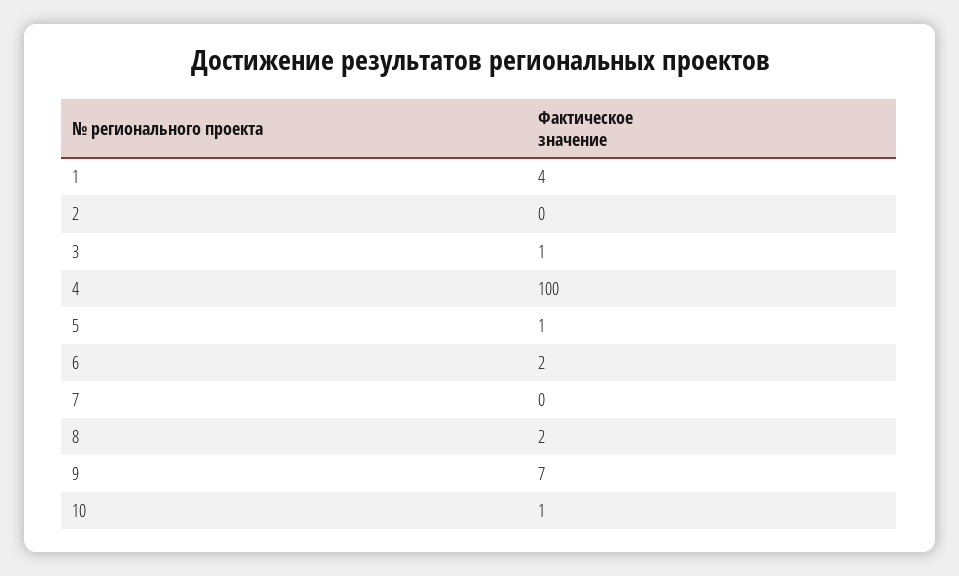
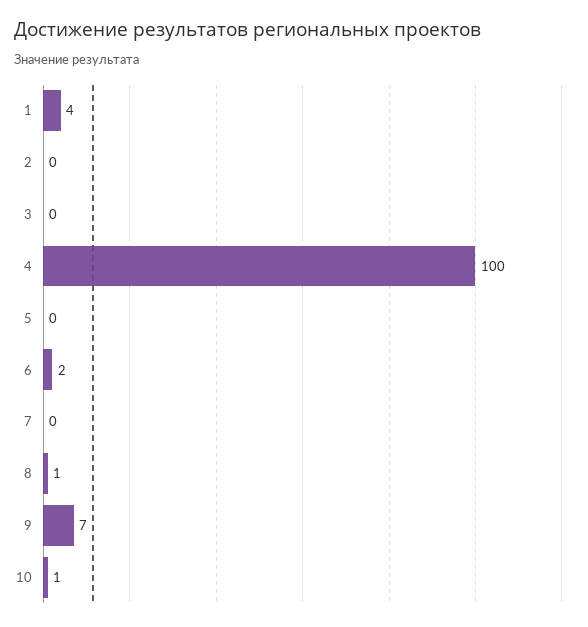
3: 1 -> 0
5: 1 -> 0
8: 2 -> 1

